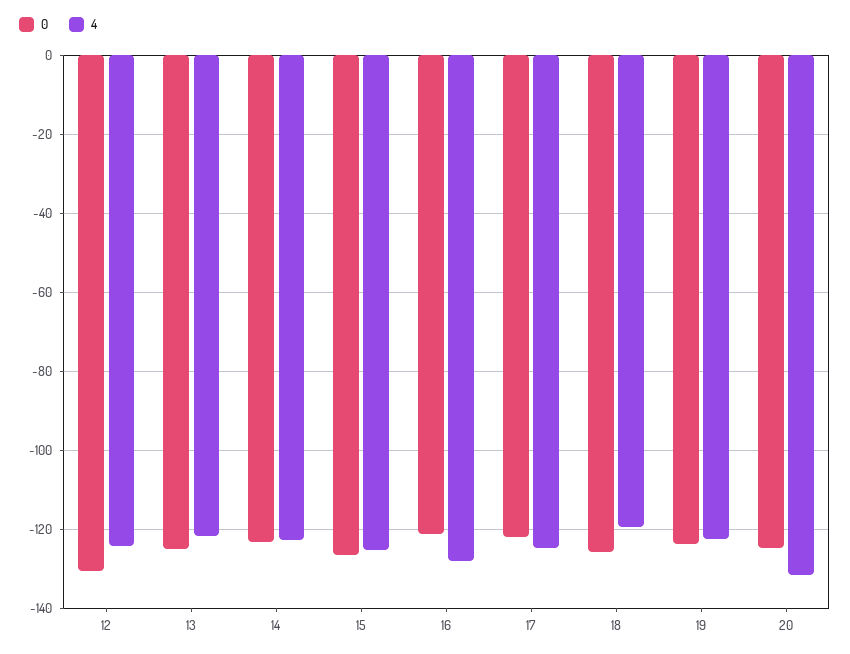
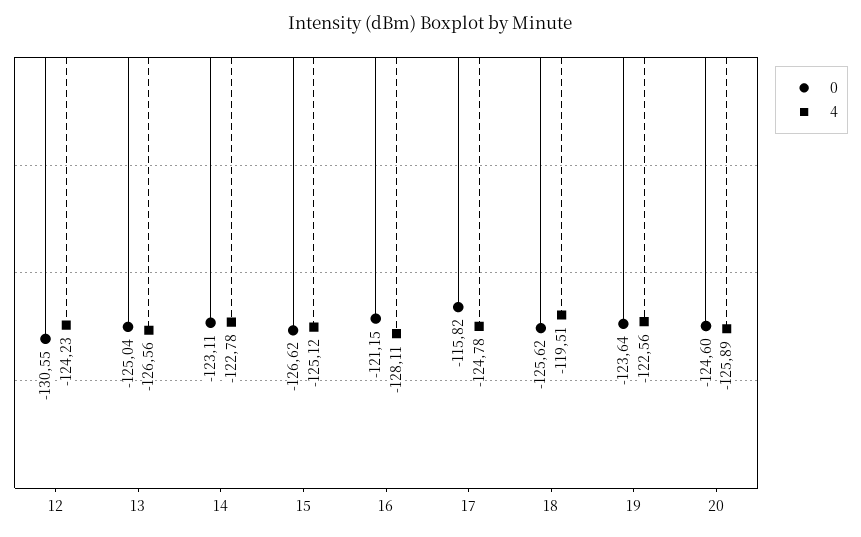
4, 13: -122 -> -126.56
0, 17: -122 -> -115.82
4, 20: -132 -> -125.89

